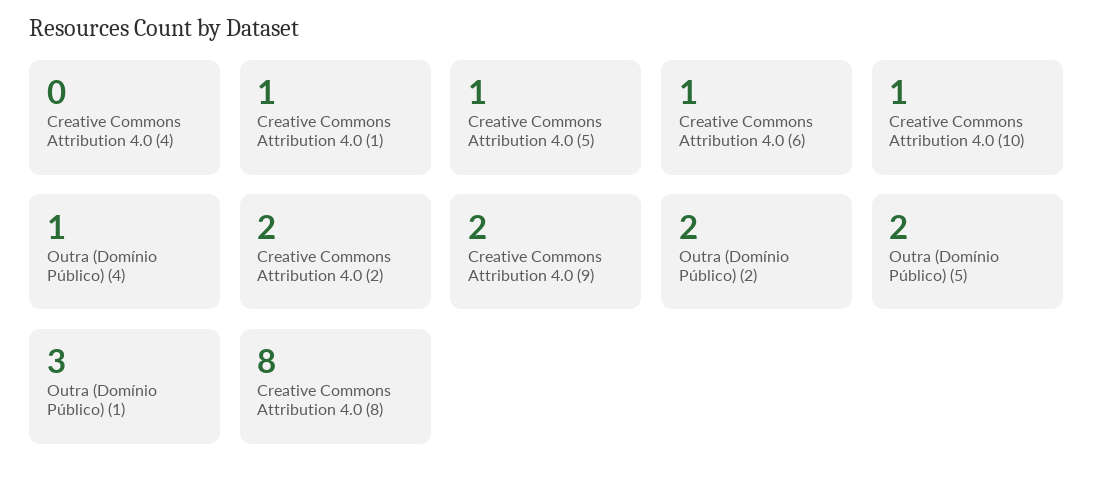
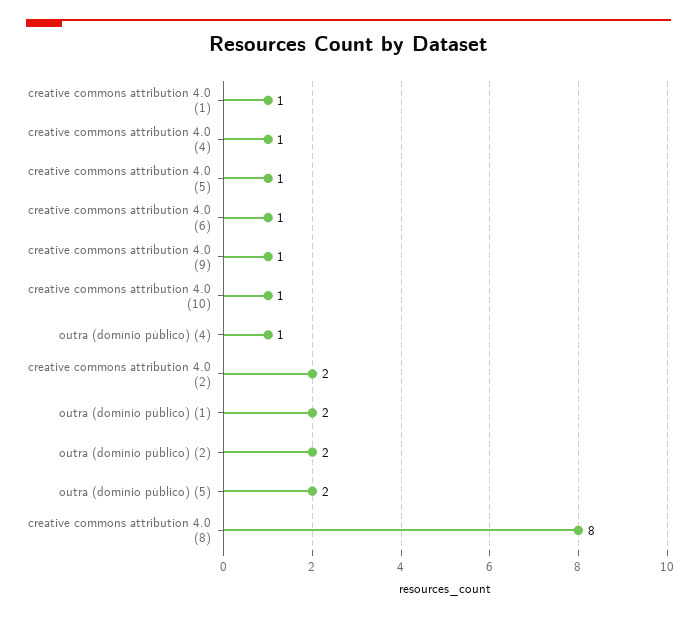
Creative Commons Attribution 4.0 (4): 0 -> 1
Creative Commons Attribution 4.0 (9): 2 -> 1
Outra (Domínio Público) (1): 3 -> 2

